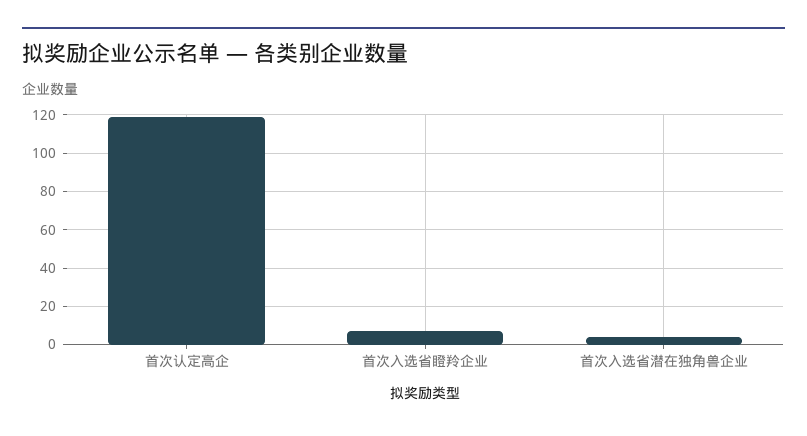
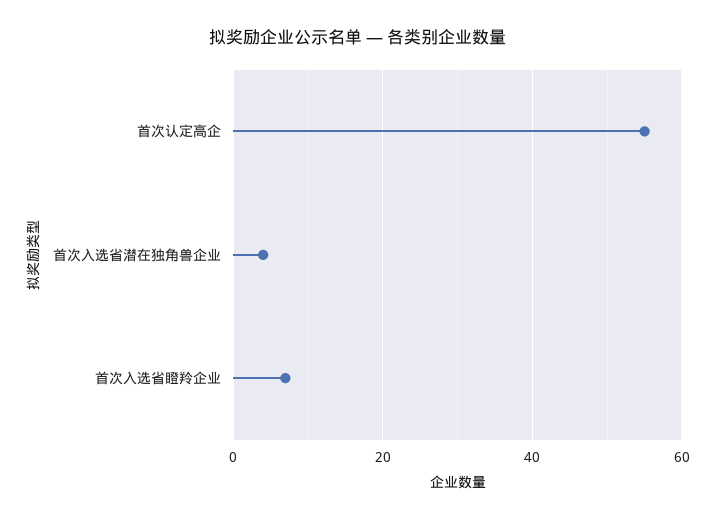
首次认定高企: 120 -> 55

